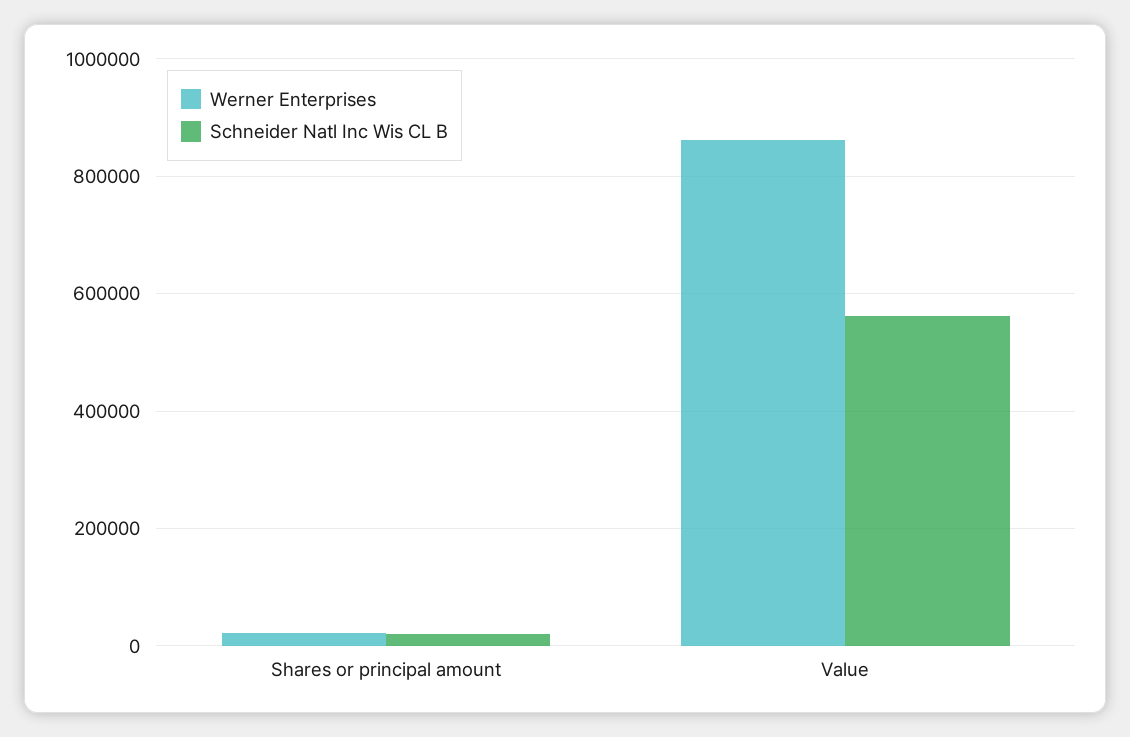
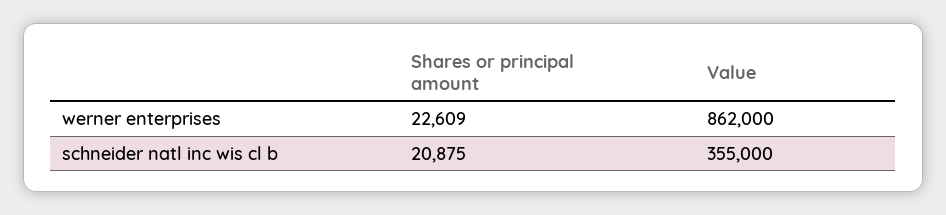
Schneider Natl Inc Wis CL B, Value: 560000 -> 355000

